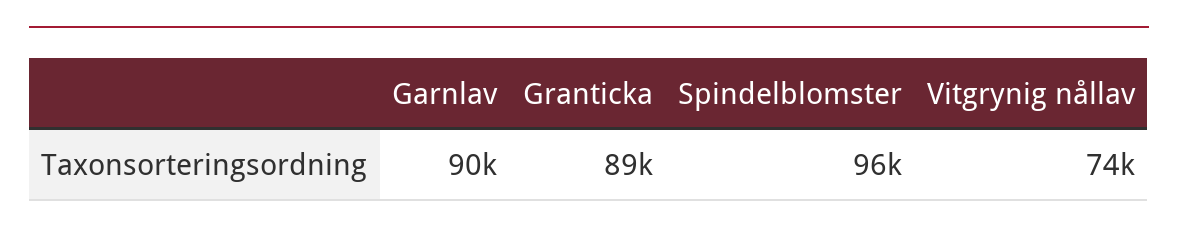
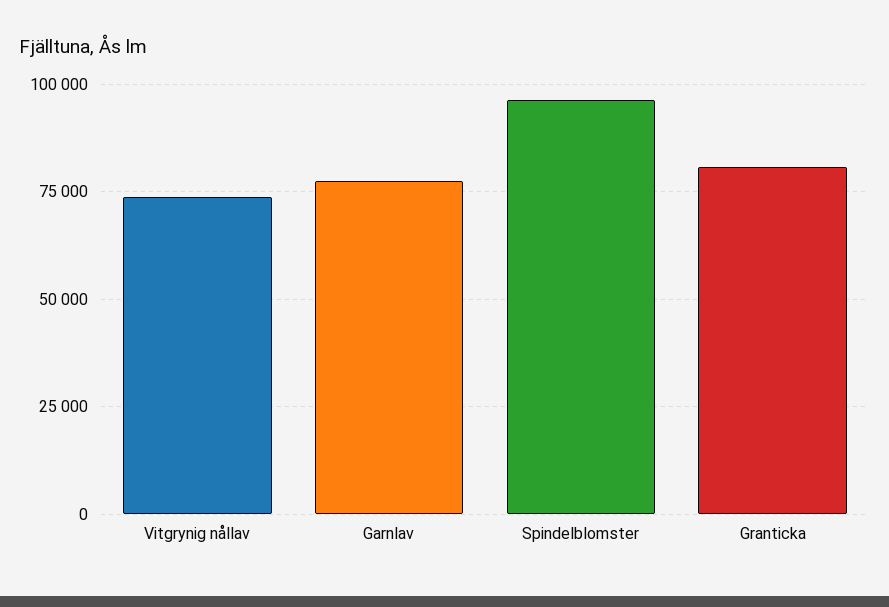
Garnlav: 90000 -> 77500
Granticka: 89000 -> 80000

